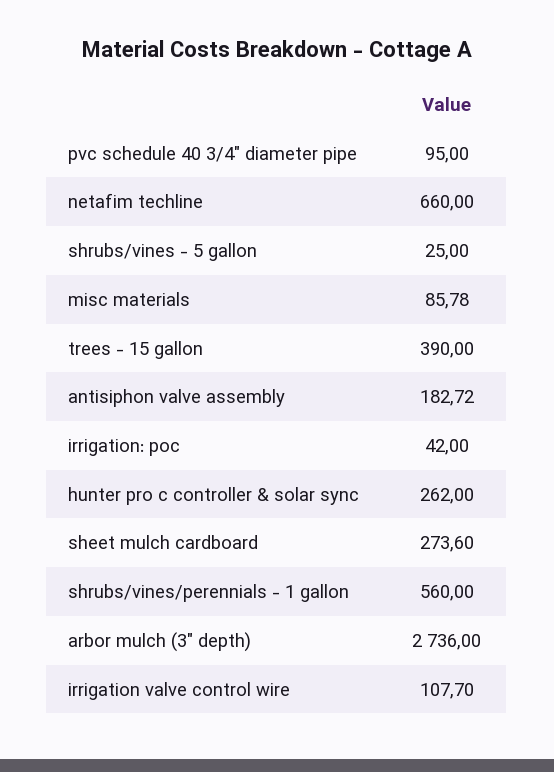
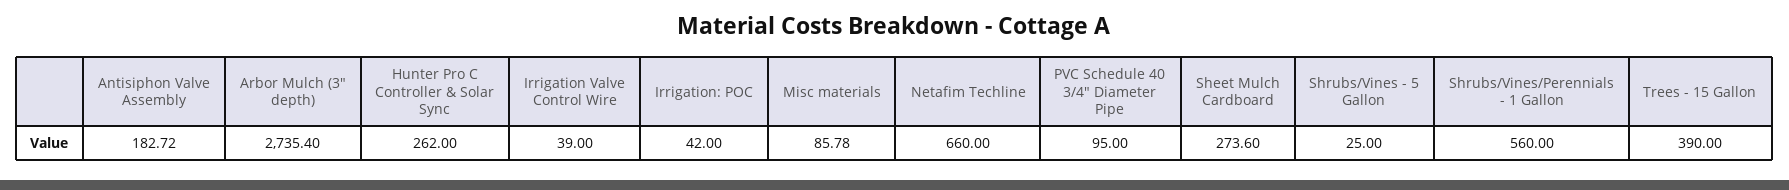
arbor mulch (3" depth): 2736 -> 2735.4
irrigation valve control wire: 107.7 -> 39

